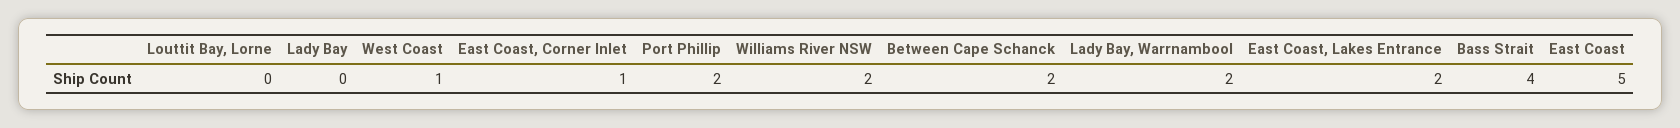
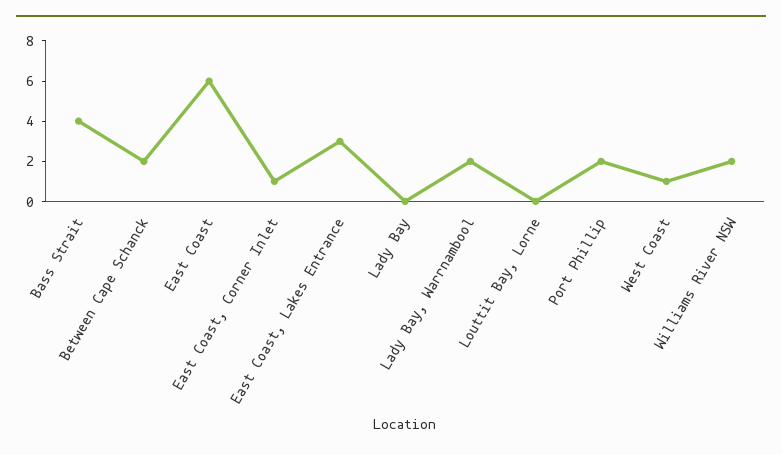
East Coast, Lakes Entrance: 2 -> 3
East Coast: 5 -> 6

